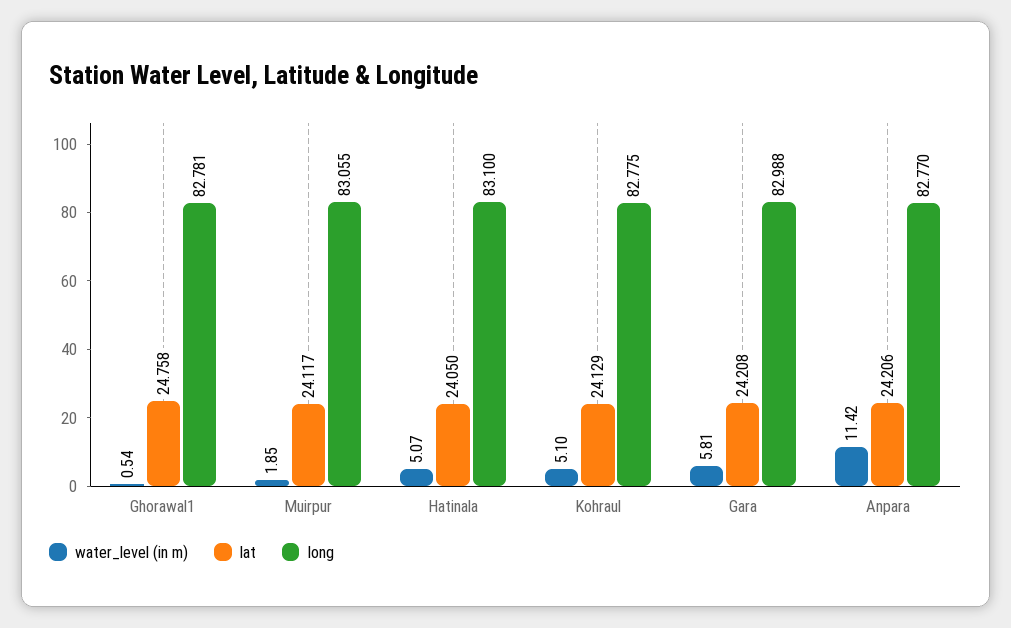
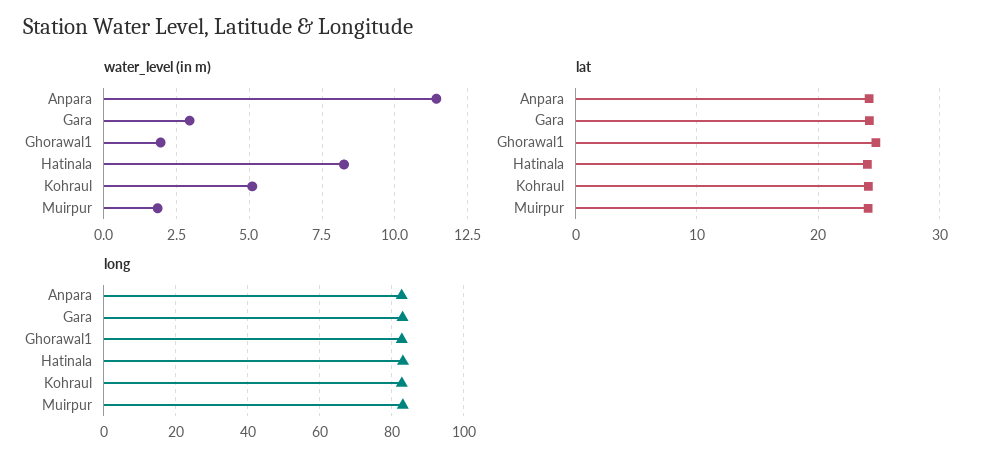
water_level (in m), Ghorawal1: 0.54 -> 2
water_level (in m), Hatinala: 5.07 -> 8.25
water_level (in m), Gara: 5.81 -> 3

